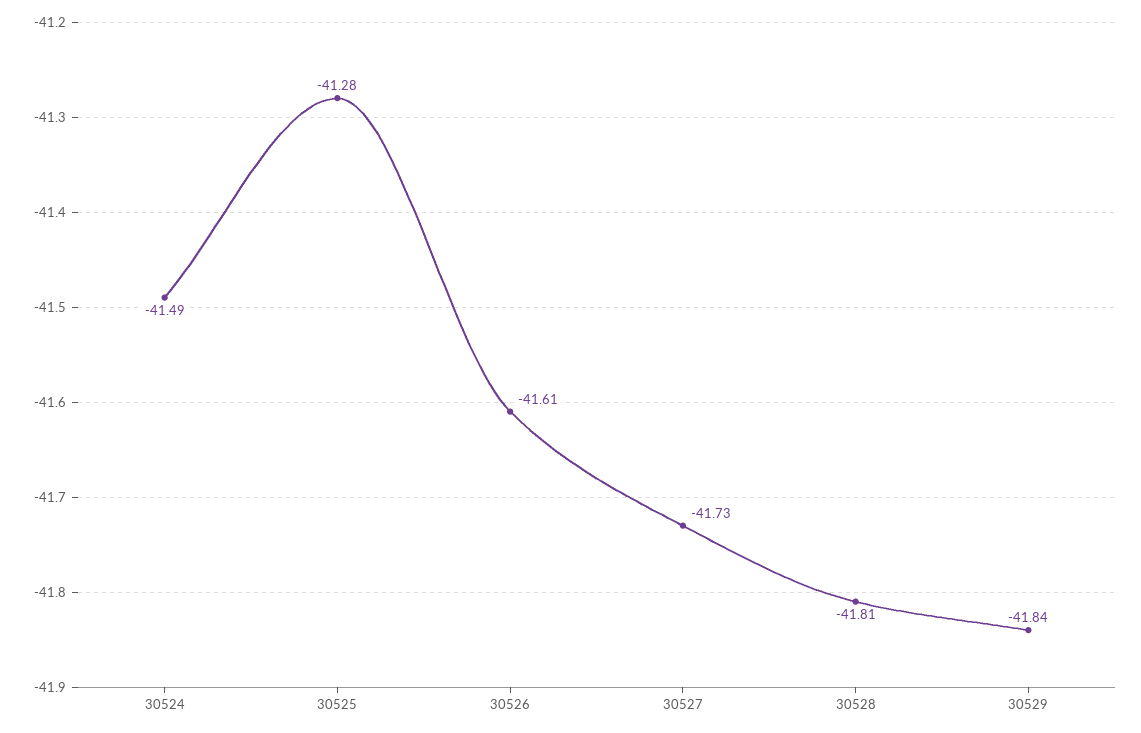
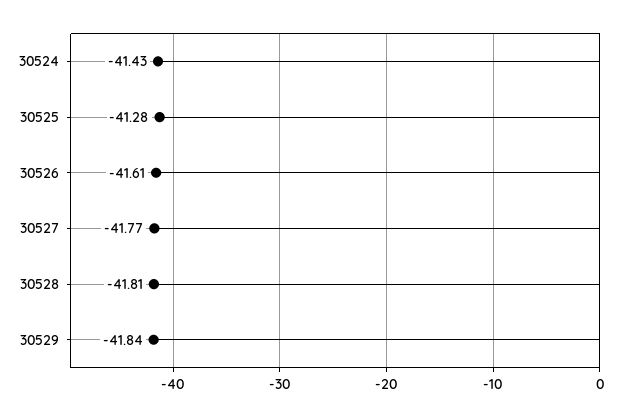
30524: -41.49 -> -41.43
30527: -41.73 -> -41.77

